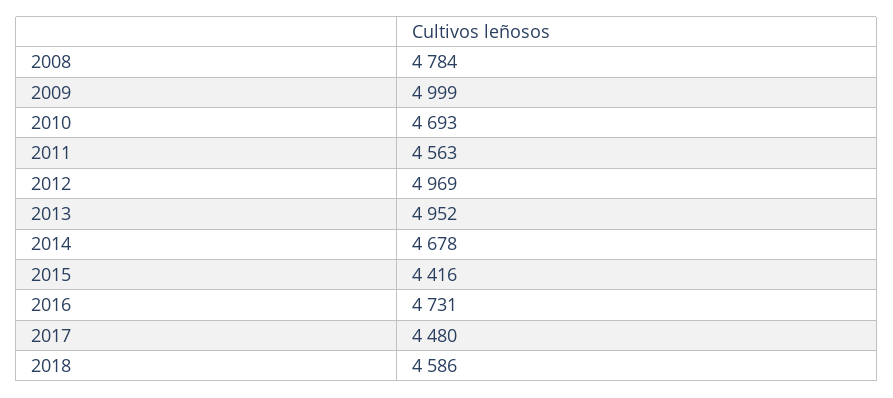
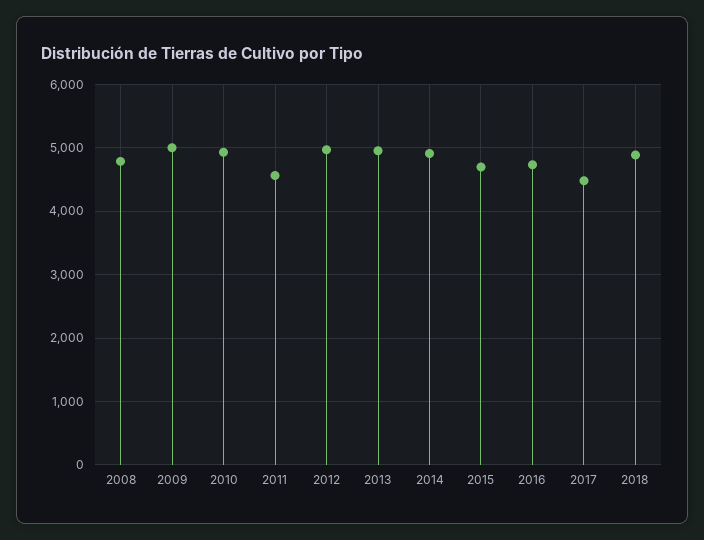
2010: 4693 -> 4900
2014: 4678 -> 4900
2015: 4416 -> 4700
2018: 4586 -> 4900

